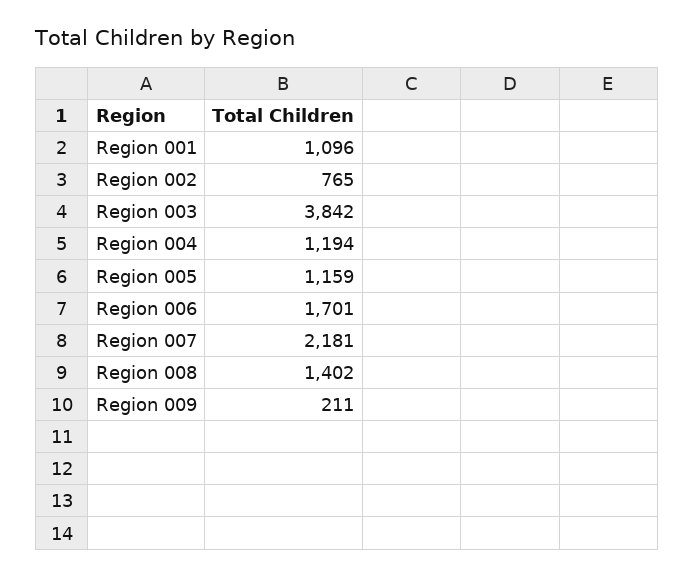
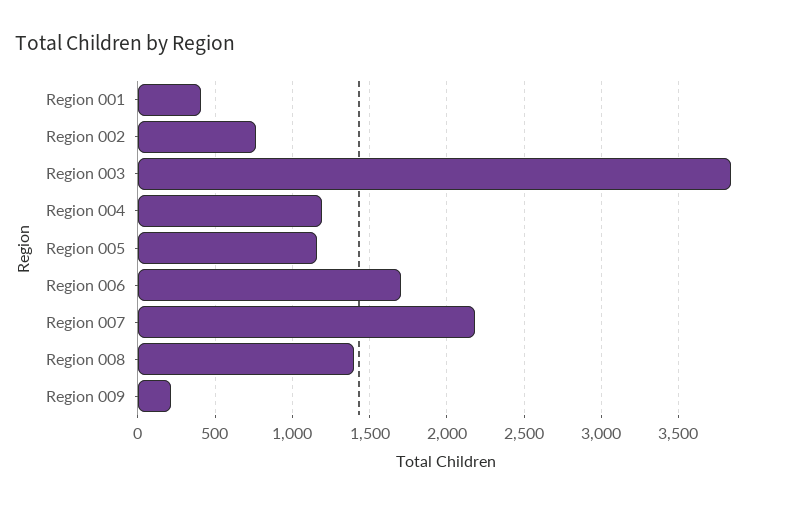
Region 001: 1096 -> 400

